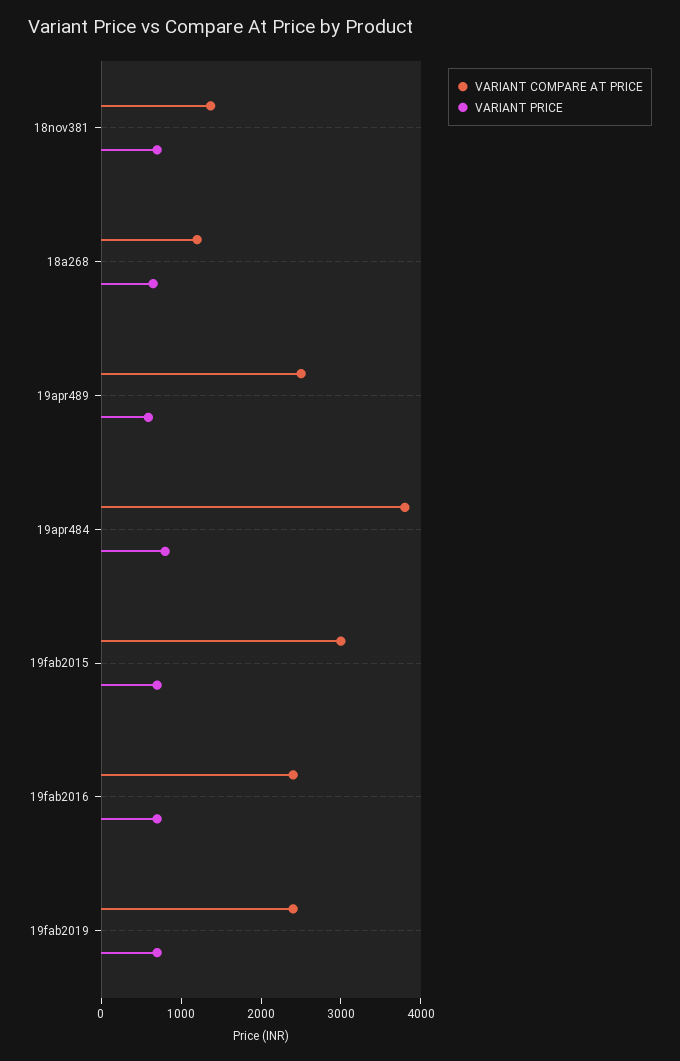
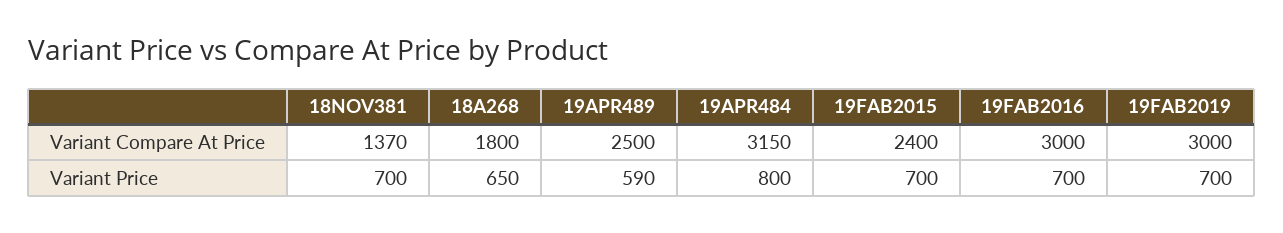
VARIANT COMPARE AT PRICE, 18a268: 1200 -> 1800
VARIANT COMPARE AT PRICE, 19apr484: 3800 -> 3150
VARIANT COMPARE AT PRICE, 19fab2015: 3000 -> 2400
VARIANT COMPARE AT PRICE, 19fab2016: 2400 -> 3000
VARIANT COMPARE AT PRICE, 19fab2019: 2400 -> 3000

